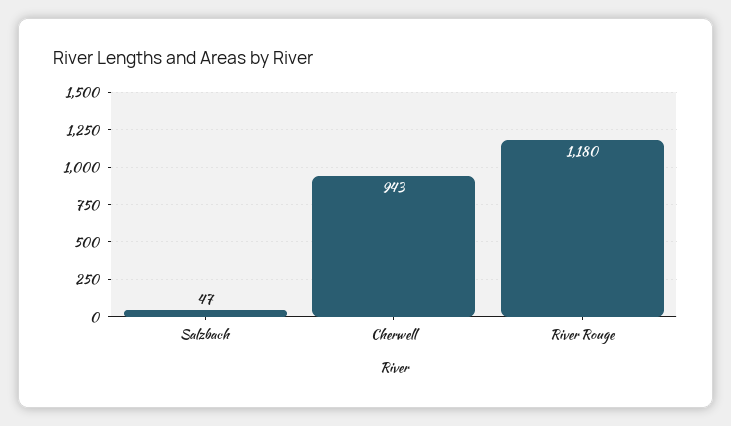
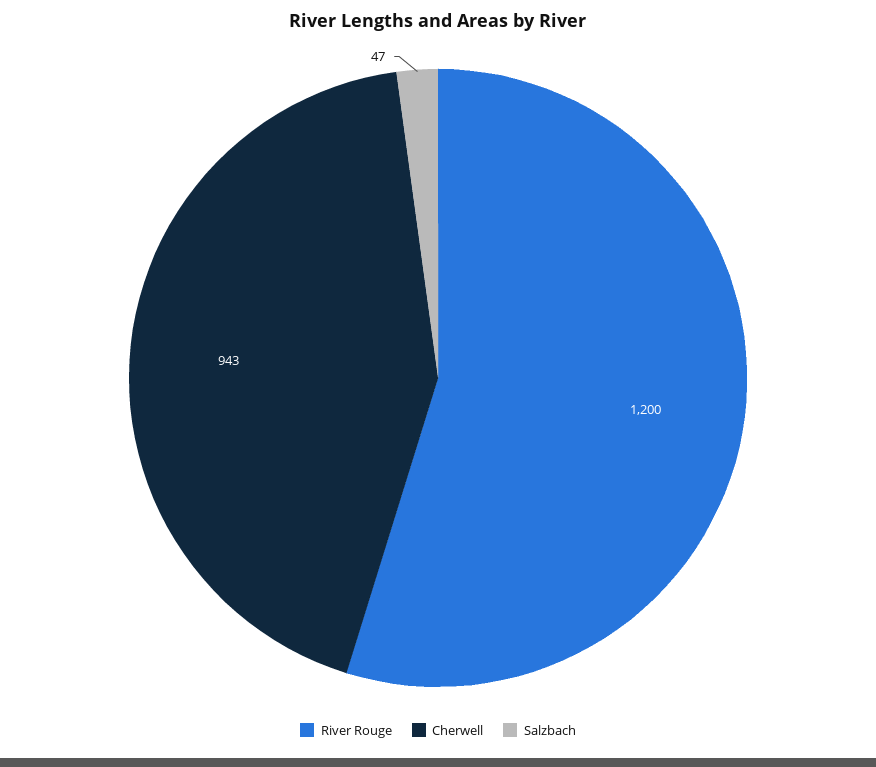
River Rouge: 1180 -> 1200

